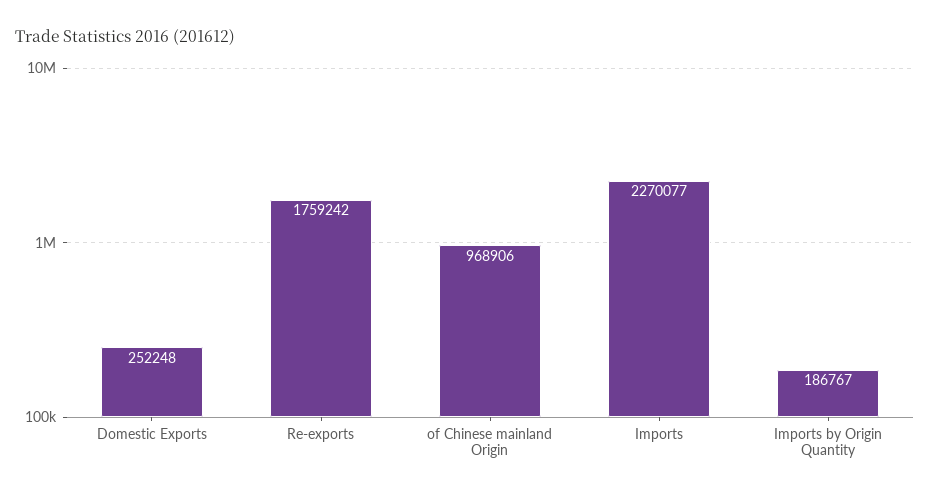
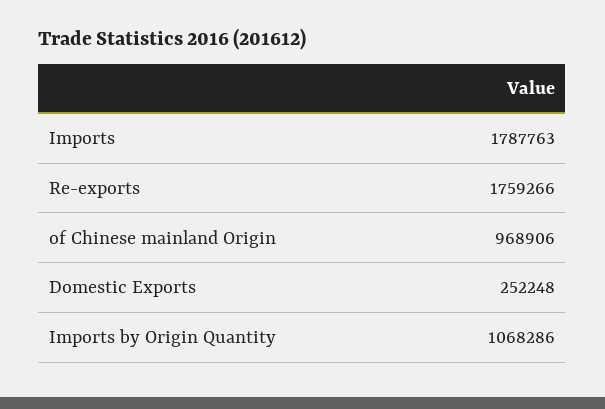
Re-exports: 1759242 -> 1759266
Imports: 2270077 -> 1787763
Imports by Origin Quantity: 186767 -> 1068286

